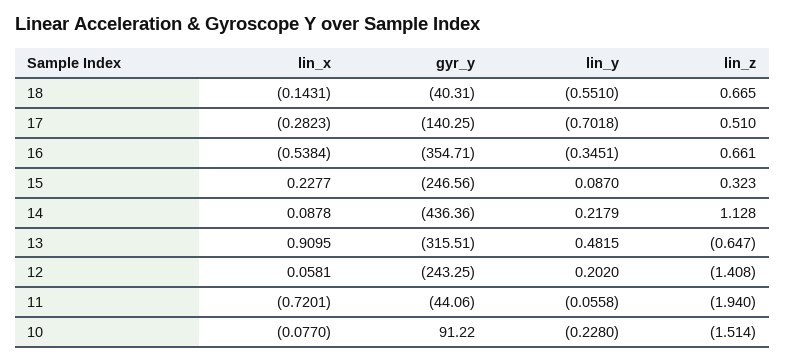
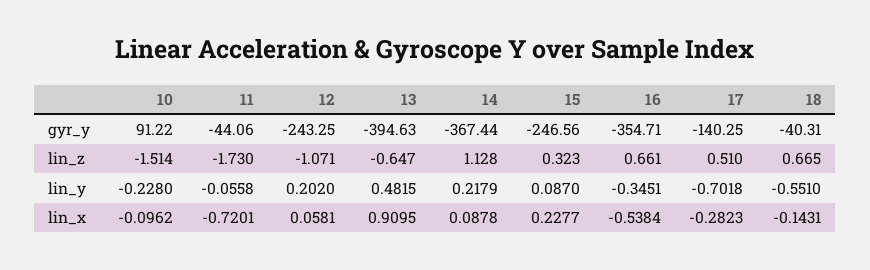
gyr_y, 14: -436.36 -> -367.44
gyr_y, 13: -315.51 -> -394.63
lin_z, 12: -1.408 -> -1.071
lin_z, 11: -1.94 -> -1.73
lin_x, 10: -0.077 -> -0.0962

